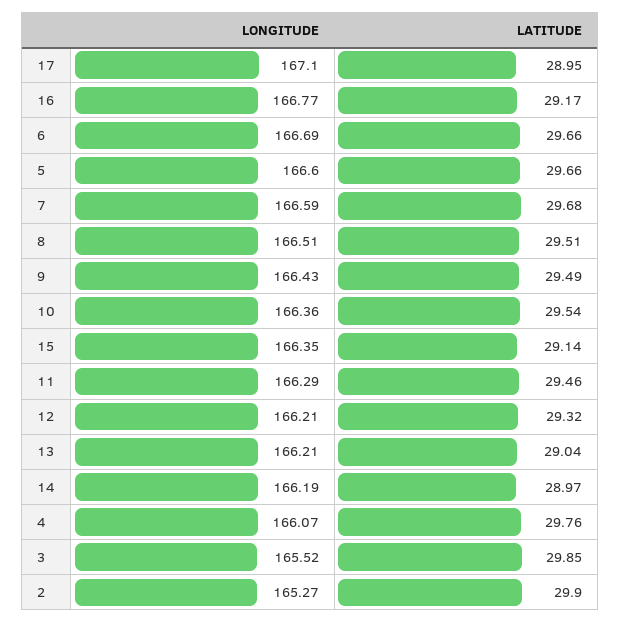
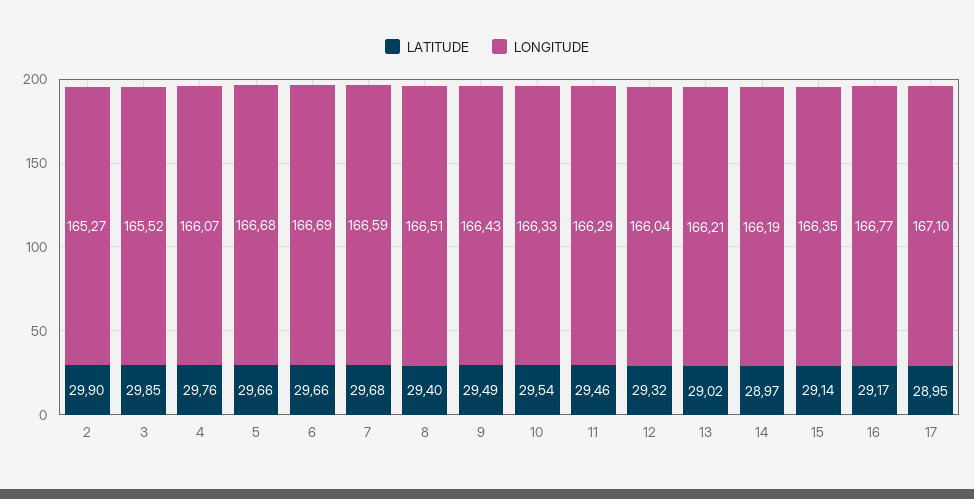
LONGITUDE, 5: 166.6 -> 166.68
LATITUDE, 8: 29.51 -> 29.4
LONGITUDE, 10: 166.36 -> 166.33
LONGITUDE, 12: 166.21 -> 166.04
LATITUDE, 13: 29.04 -> 29.02

